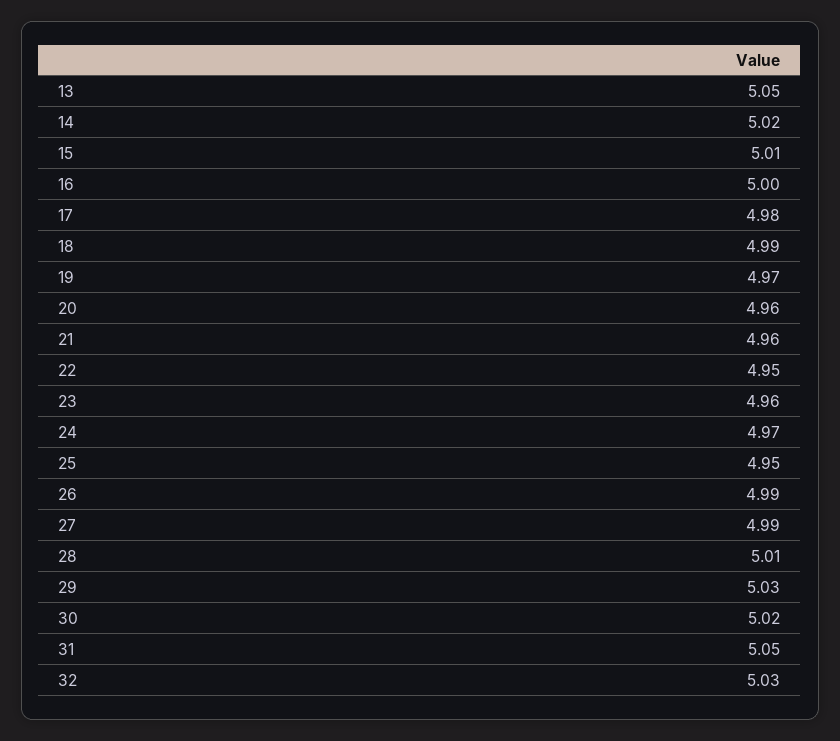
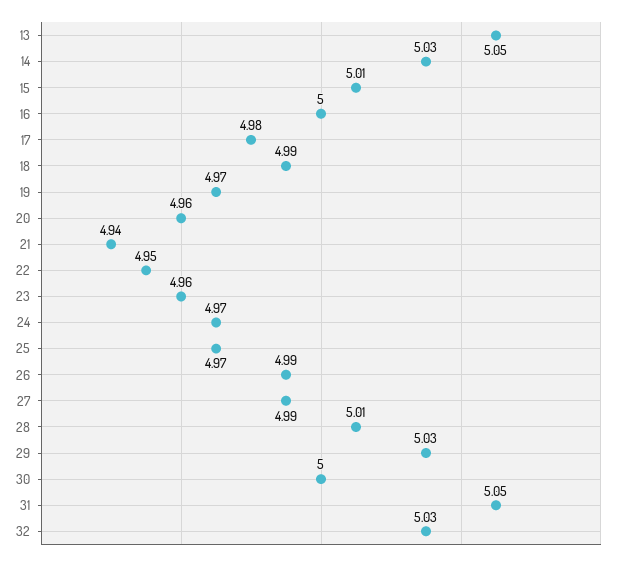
14: 5.02 -> 5.03
21: 4.96 -> 4.94
25: 4.95 -> 4.97
30: 5.02 -> 5

